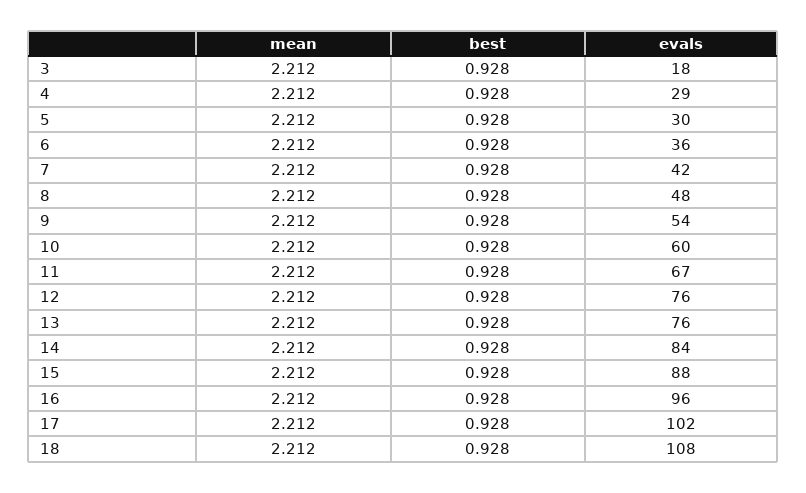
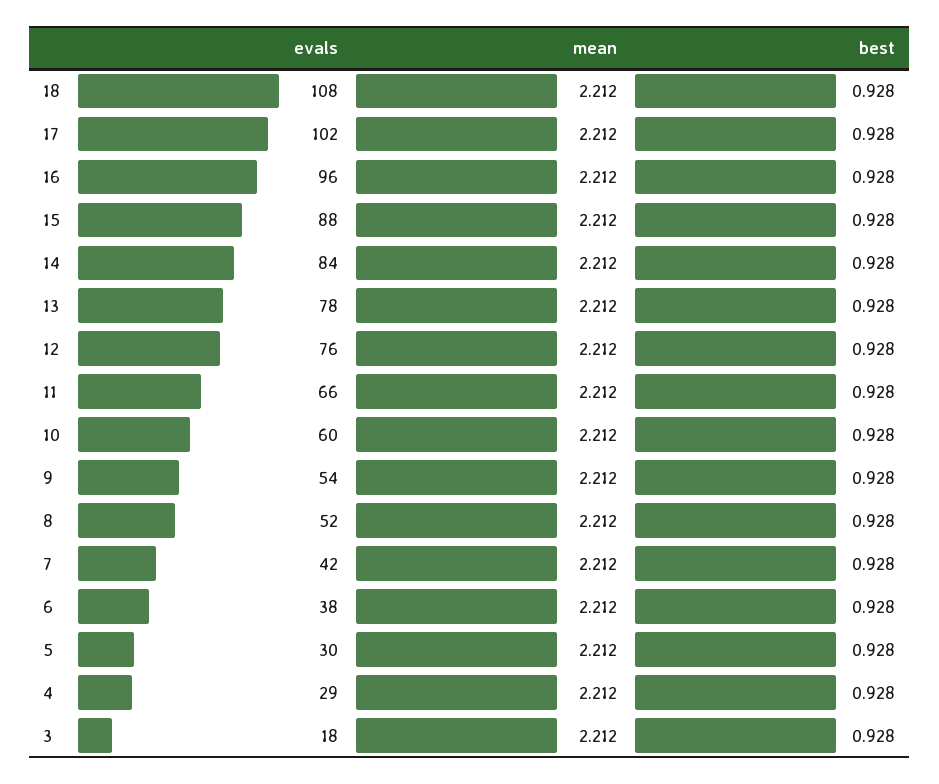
evals, 6: 36 -> 38
evals, 8: 48 -> 52
evals, 11: 67 -> 66
evals, 13: 76 -> 78

